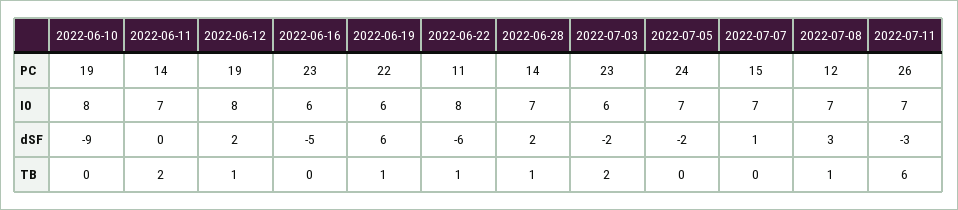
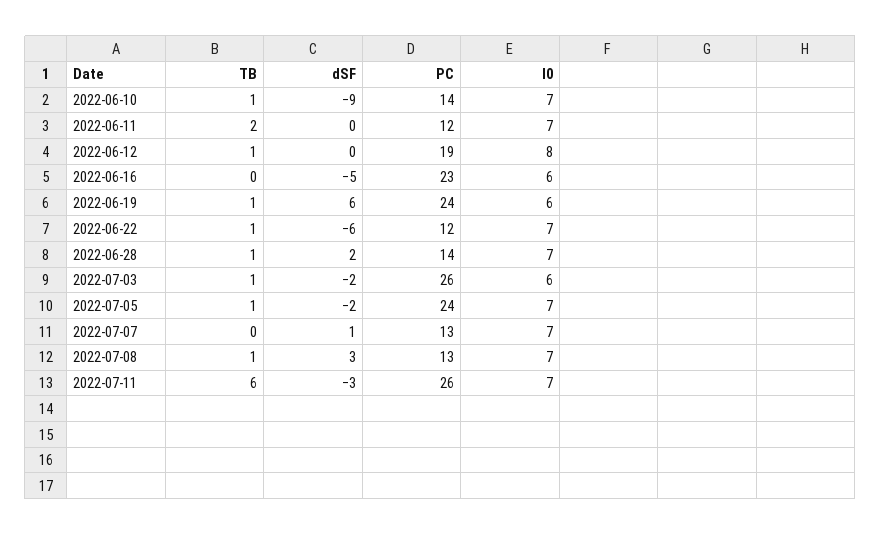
2022-06-10, PC: 19 -> 14
2022-06-11, PC: 14 -> 12
2022-06-19, PC: 22 -> 24
2022-06-22, PC: 11 -> 12
2022-07-03, PC: 23 -> 26
2022-07-07, PC: 15 -> 13
2022-07-08, PC: 12 -> 13
2022-06-10, I0: 8 -> 7
2022-06-22, I0: 8 -> 7
2022-06-12, dSF: 2 -> 0
2022-06-10, TB: 0 -> 1
2022-07-03, TB: 2 -> 1
2022-07-05, TB: 0 -> 1

